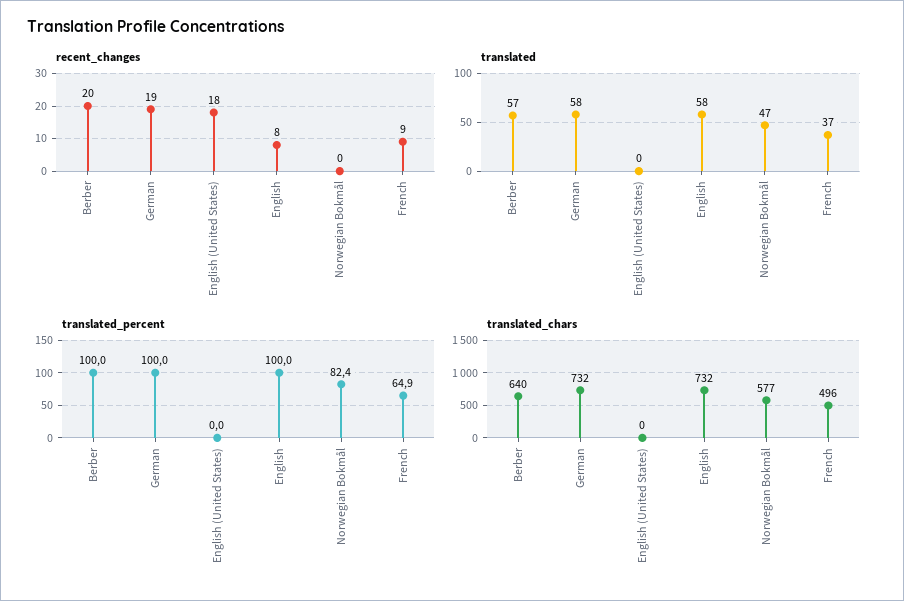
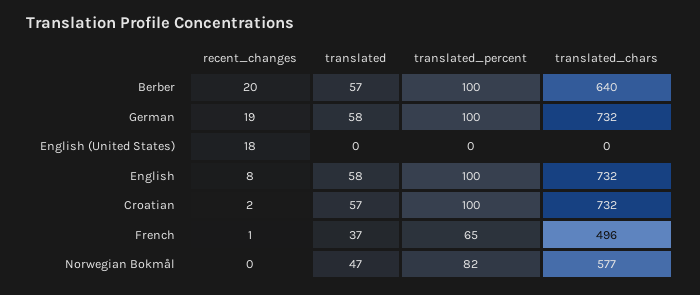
recent_changes, French: 9 -> 1
recent_changes, Croatian: none -> 2
translated, Croatian: none -> 57
translated_percent, Croatian: none -> 100
translated_chars, Croatian: none -> 732

